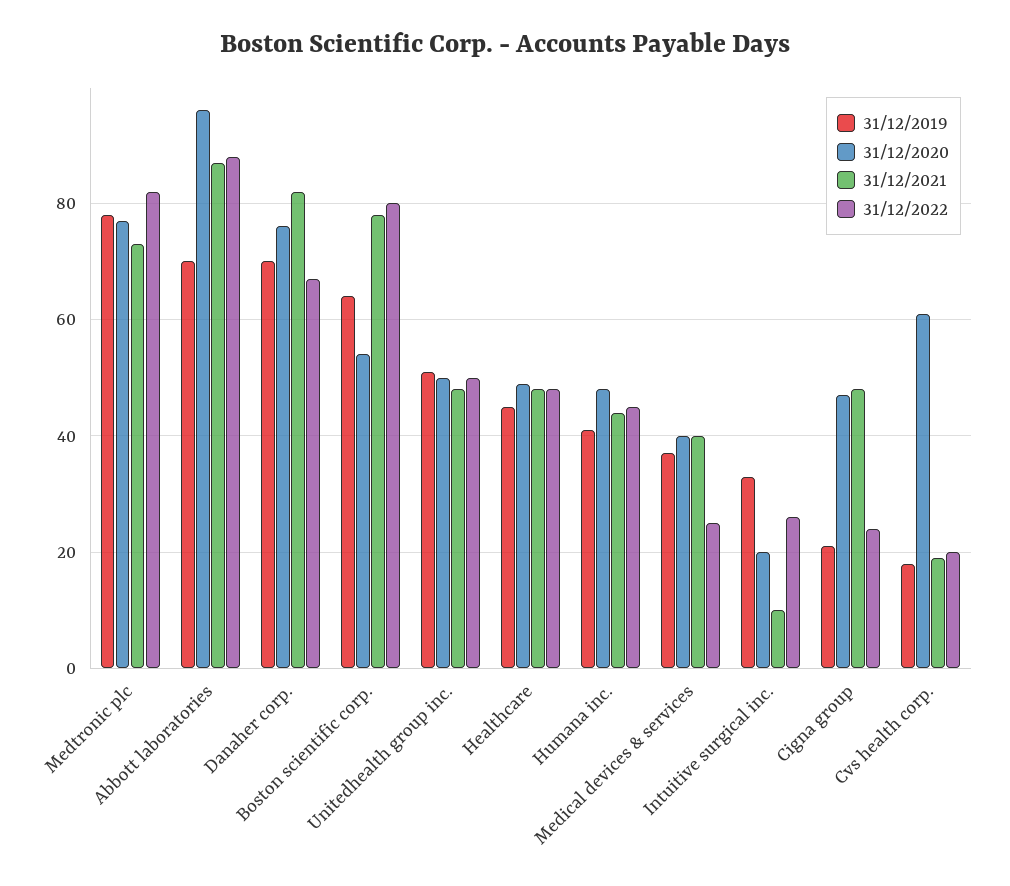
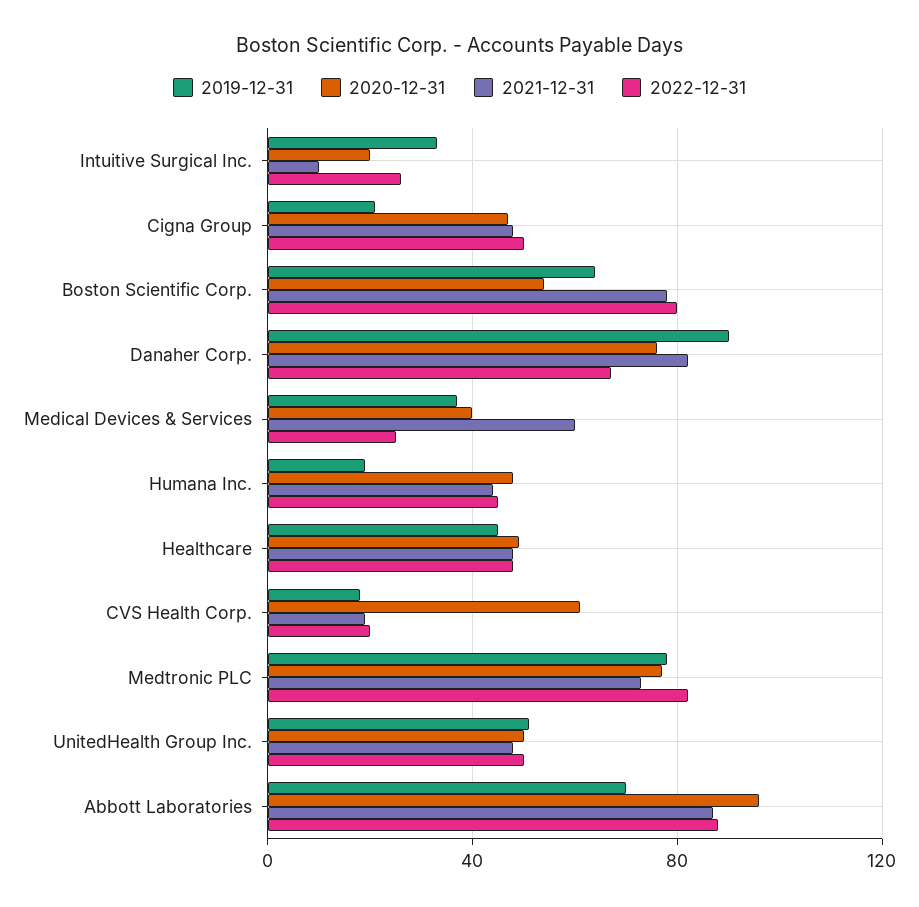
31/12/2019, Danaher corp.: 70 -> 90
31/12/2019, Humana inc.: 40 -> 20
31/12/2021, Medical devices & services: 40 -> 60
31/12/2022, Cigna group: 25 -> 50

